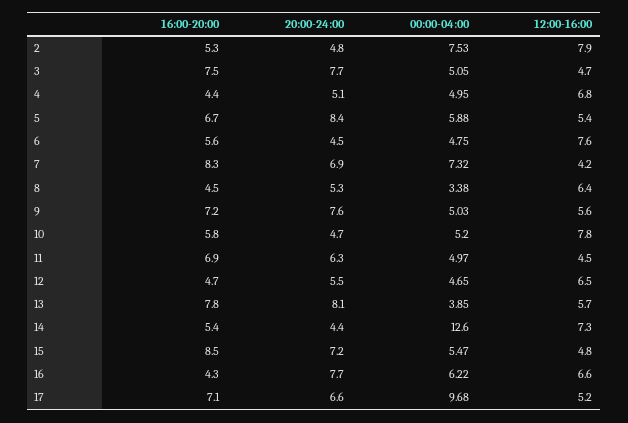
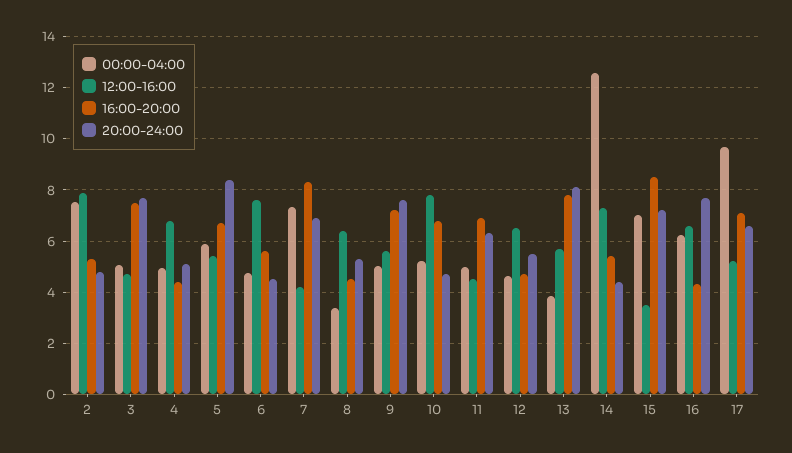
16:00-20:00, 10: 5.8 -> 6.75
00:00-04:00, 15: 5.47 -> 7
12:00-16:00, 15: 4.8 -> 3.5

